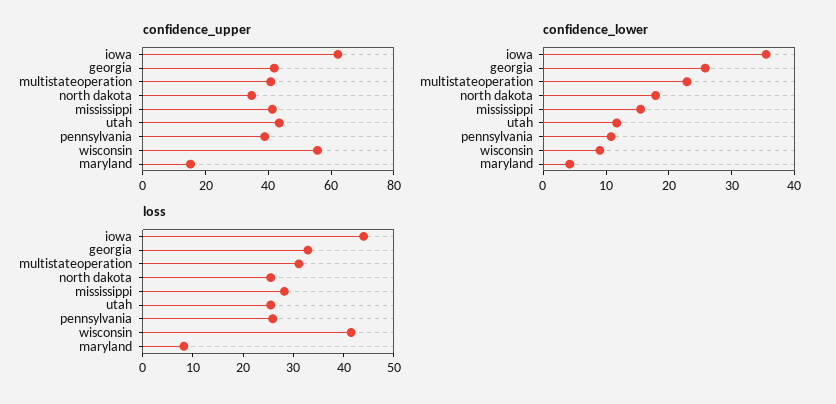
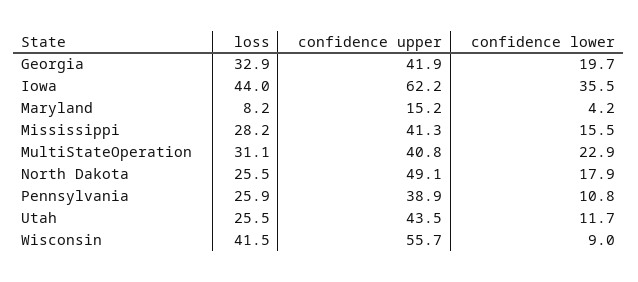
confidence_upper, north dakota: 35 -> 49.1
confidence_lower, georgia: 26 -> 19.7

